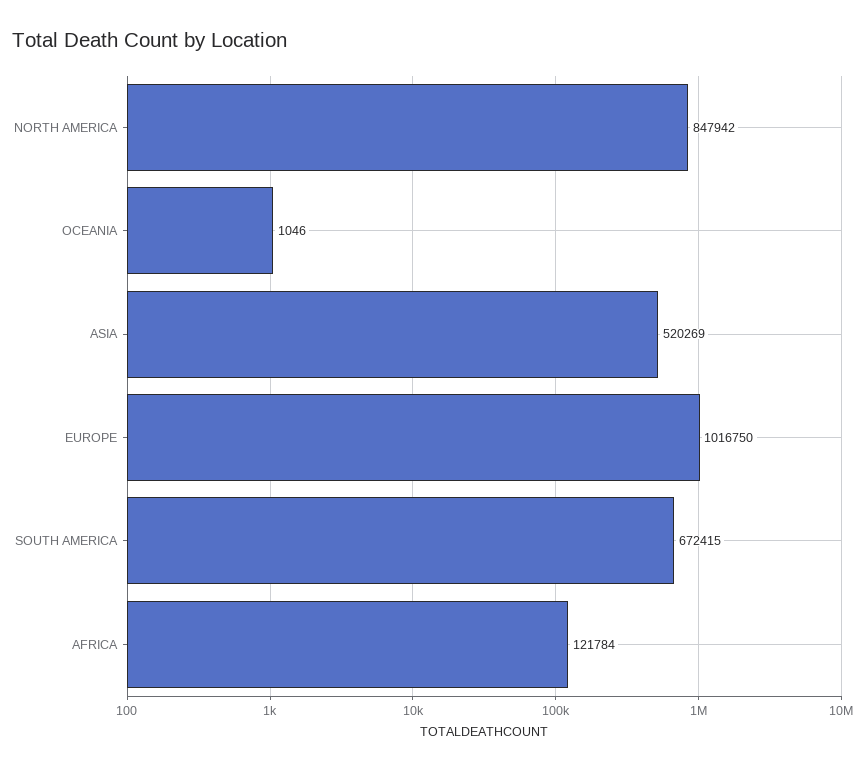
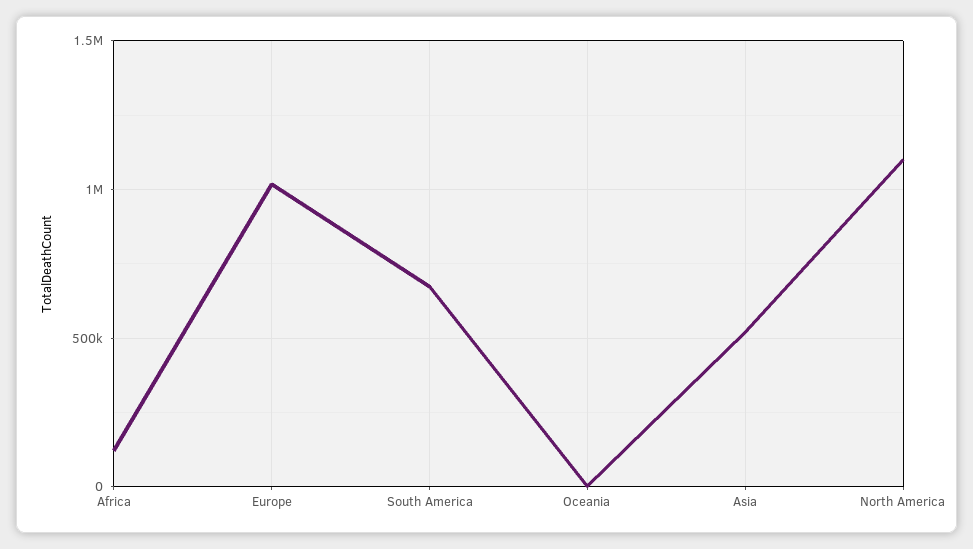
NORTH AMERICA: 847942 -> 1100000

